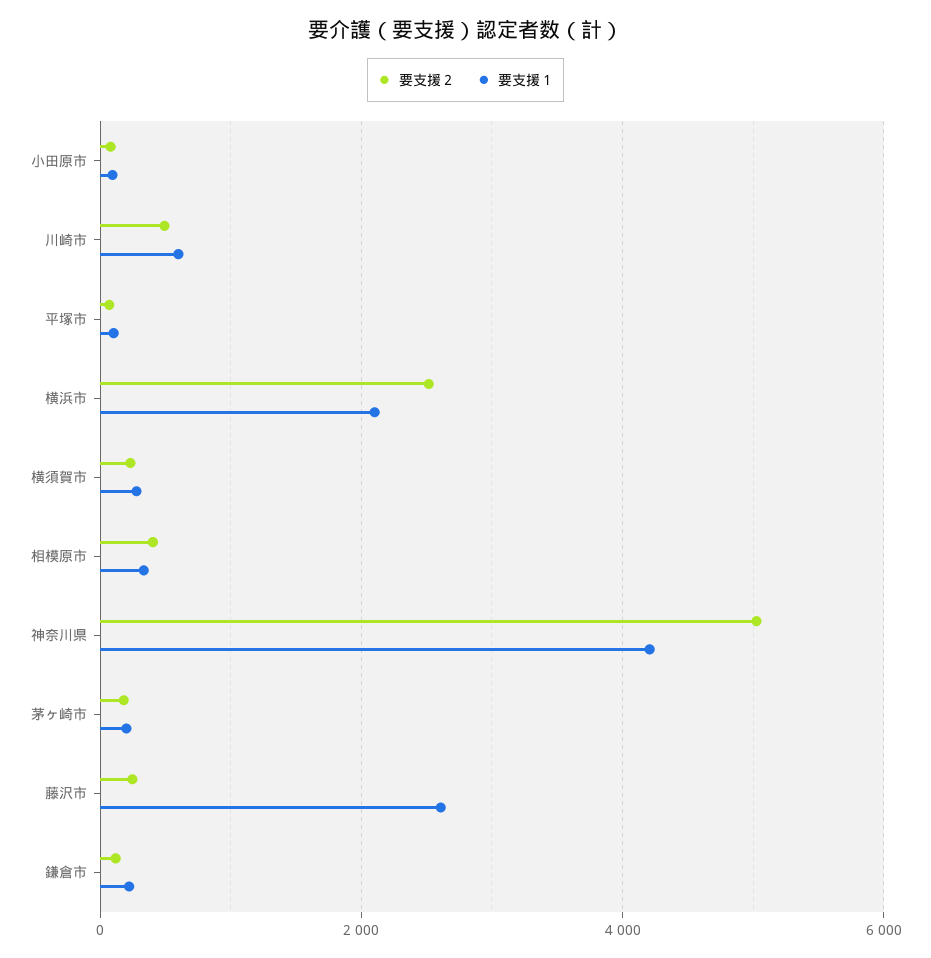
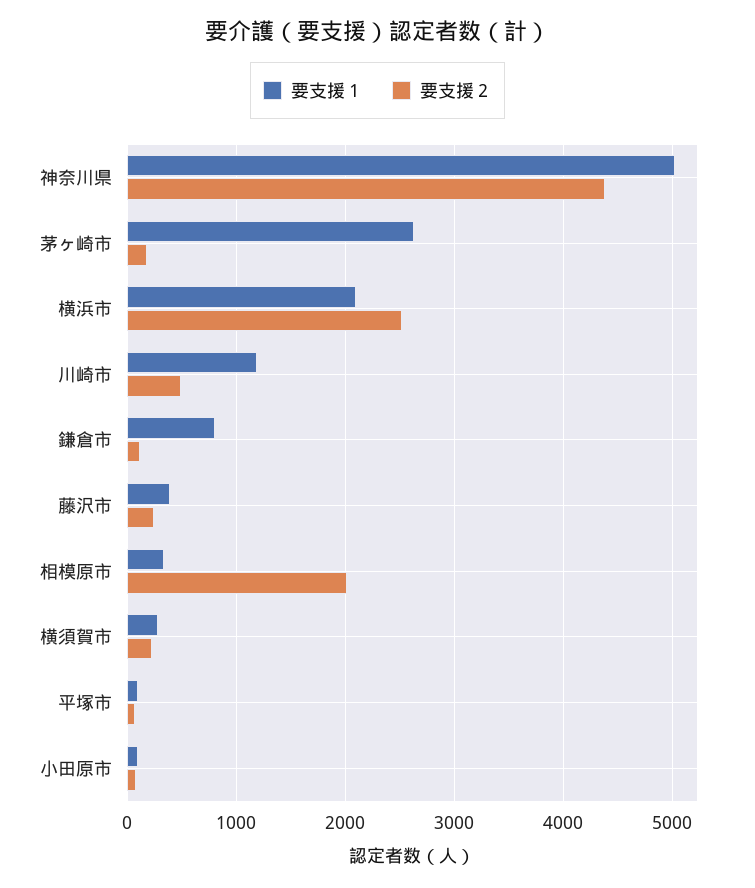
要支援１, 川崎市: 600 -> 1200
要支援２, 相模原市: 400 -> 2000
要支援２, 神奈川県: 5000 -> 4400
要支援１, 神奈川県: 4200 -> 5000
要支援１, 茅ヶ崎市: 200 -> 2600
要支援１, 藤沢市: 2600 -> 400
要支援１, 鎌倉市: 200 -> 800

